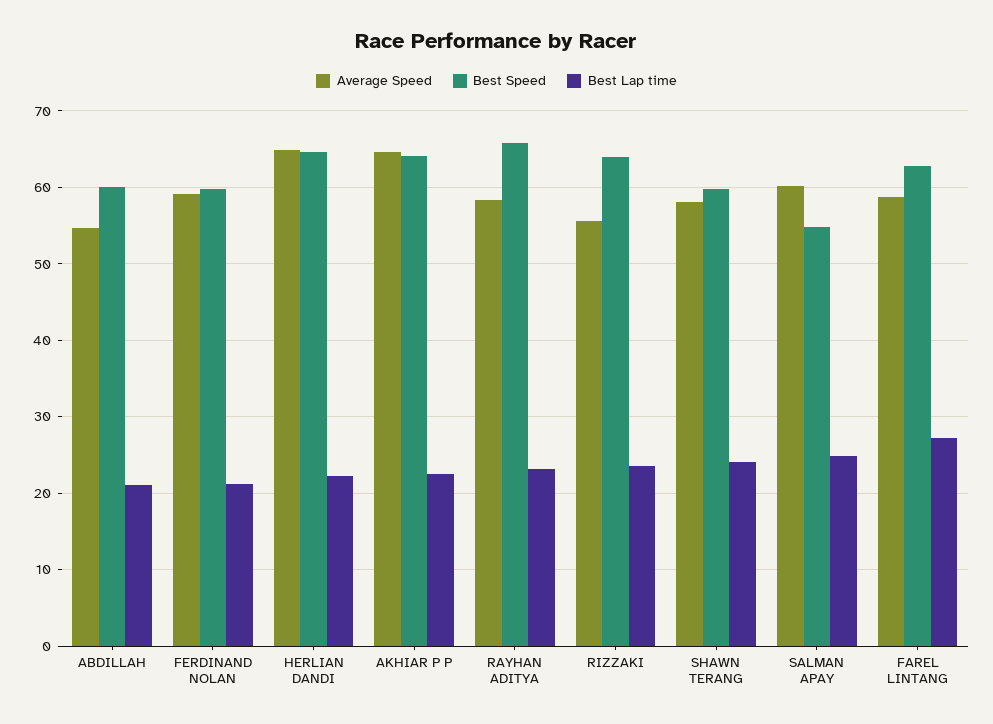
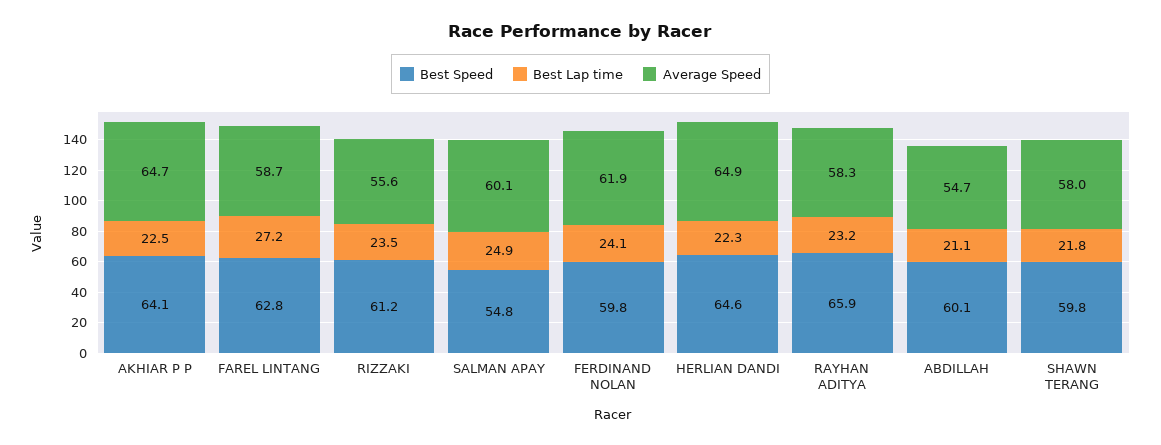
Average Speed, FERDINAND NOLAN: 59 -> 61.9
Best Lap time, FERDINAND NOLAN: 21 -> 24.1
Best Speed, RIZZAKI: 64 -> 61.2
Best Lap time, SHAWN TERANG: 24 -> 21.8

